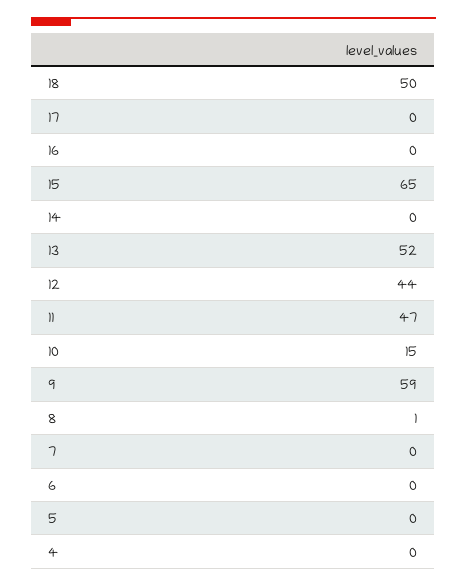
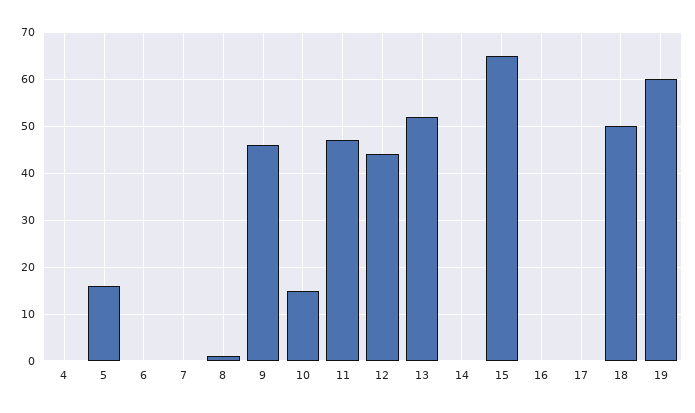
9: 59 -> 45
5: 0 -> 15
19: none -> 60

